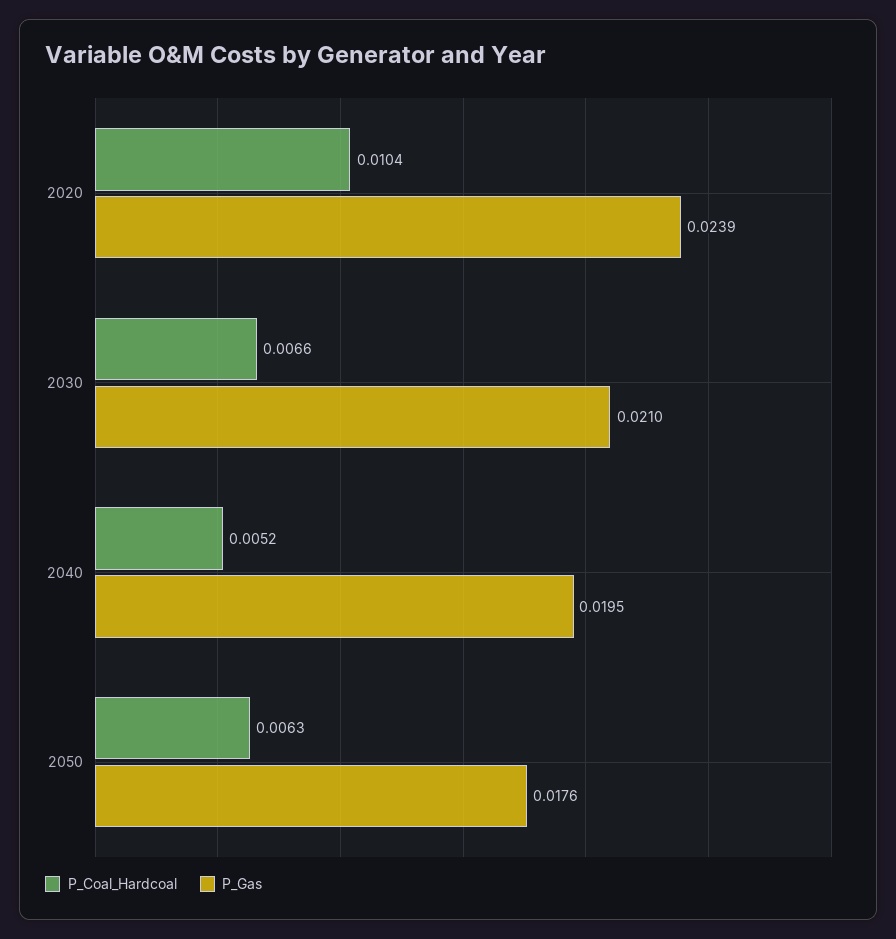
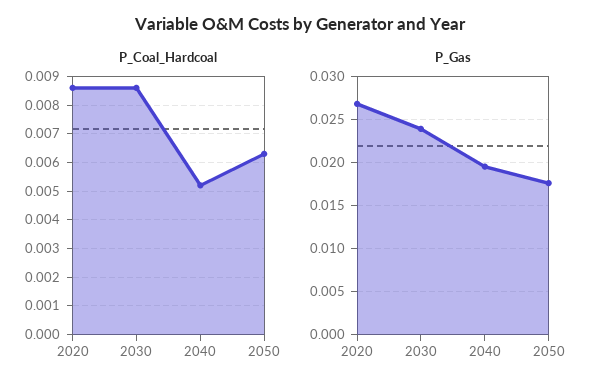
P_Coal_Hardcoal, 2020: 0.0104 -> 0.0085
P_Gas, 2020: 0.0239 -> 0.027
P_Coal_Hardcoal, 2030: 0.0066 -> 0.0085
P_Gas, 2030: 0.021 -> 0.024

